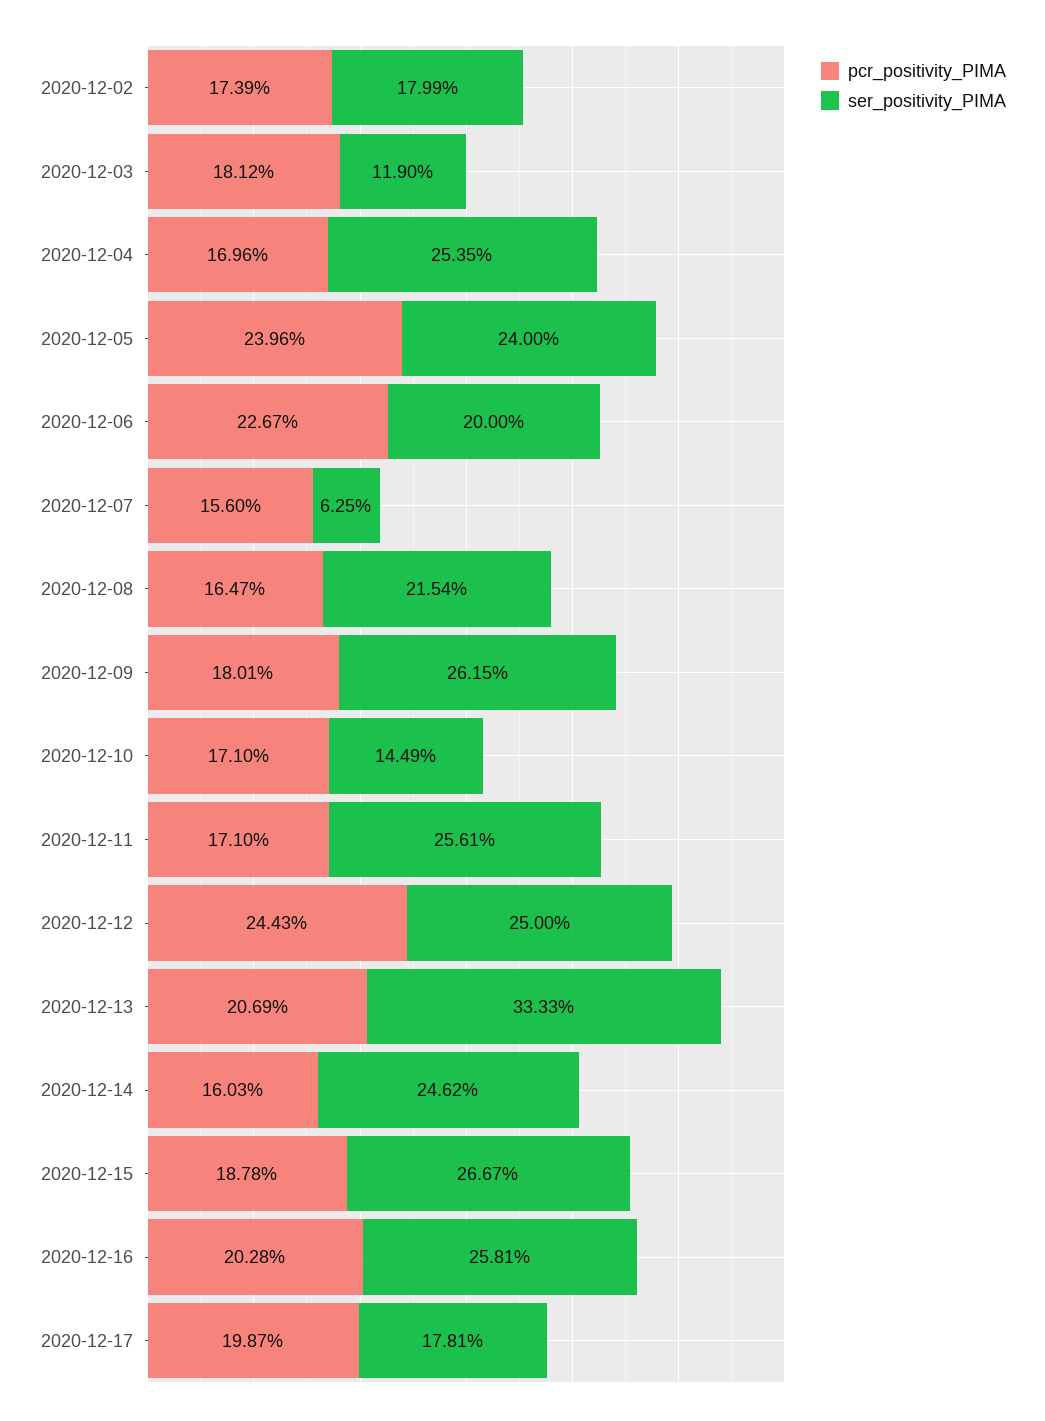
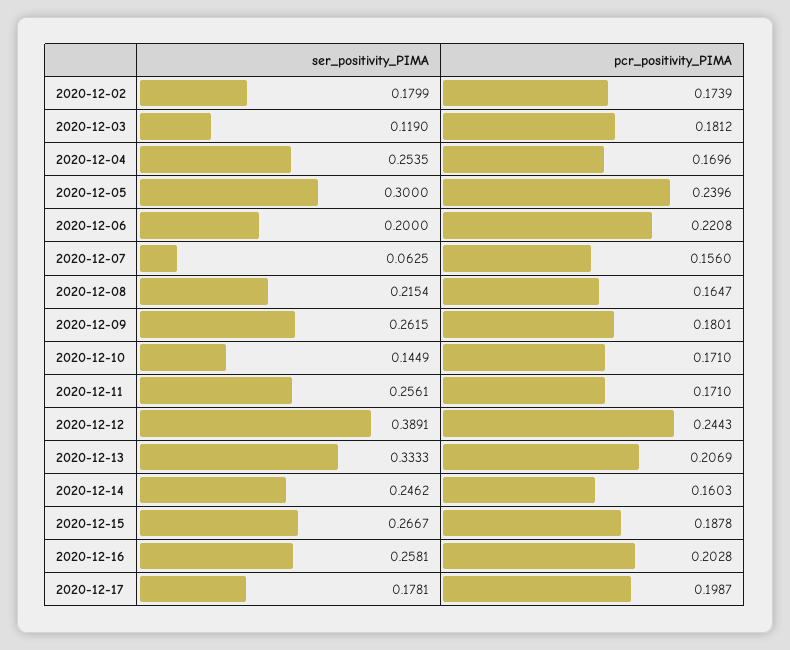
ser_positivity_PIMA, 2020-12-05: 0.24 -> 0.3
pcr_positivity_PIMA, 2020-12-06: 0.2267 -> 0.2208
ser_positivity_PIMA, 2020-12-12: 0.25 -> 0.3891

